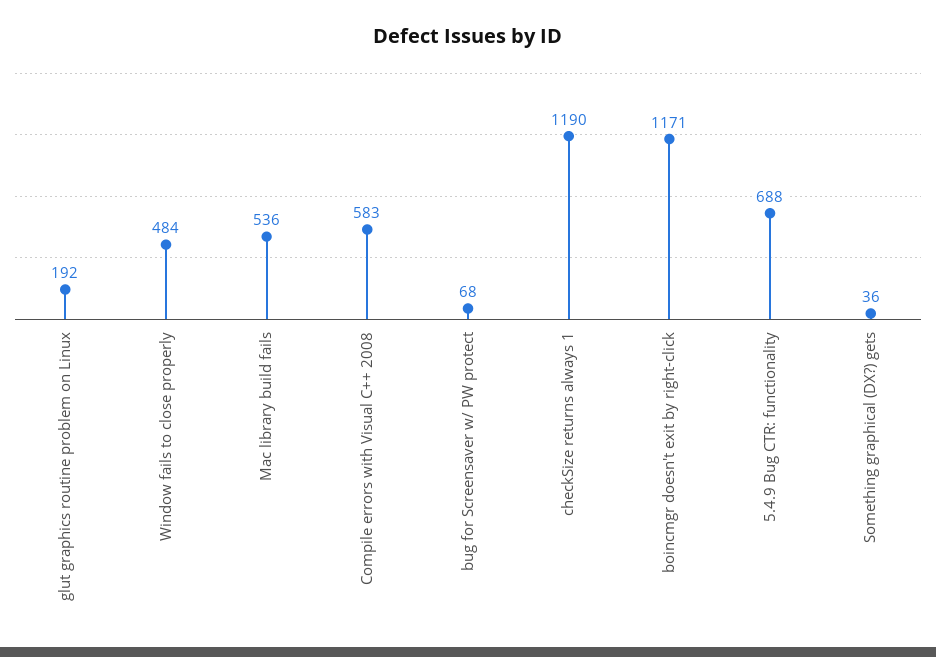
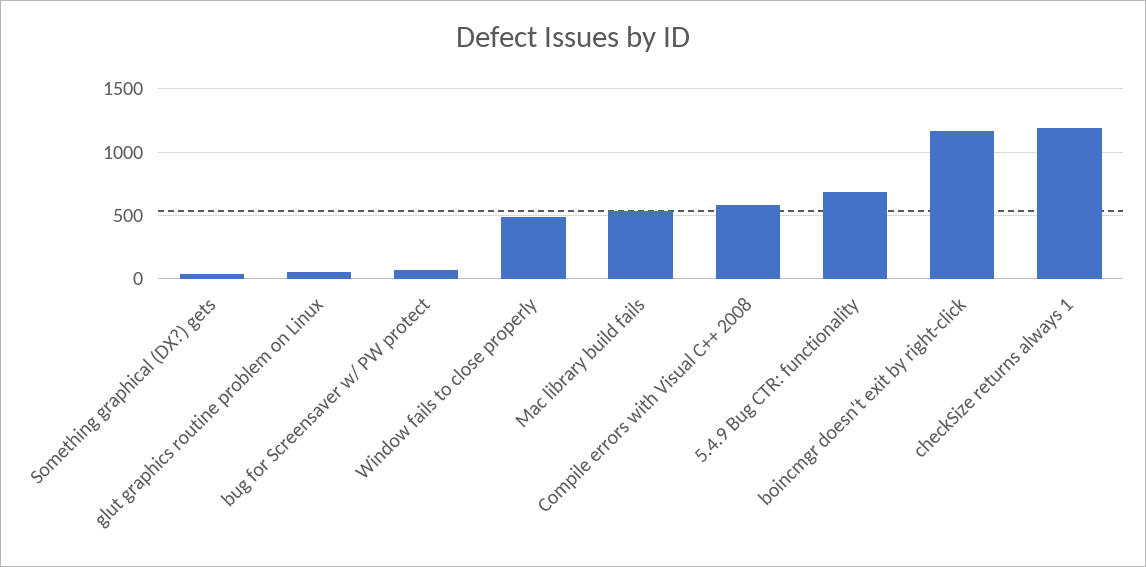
glut graphics routine problem on Linux: 192 -> 50

